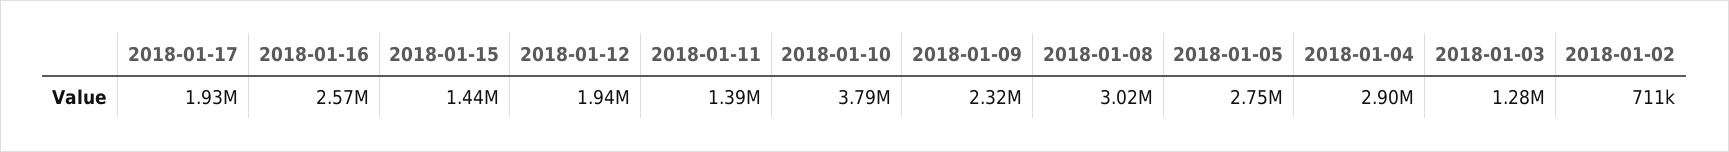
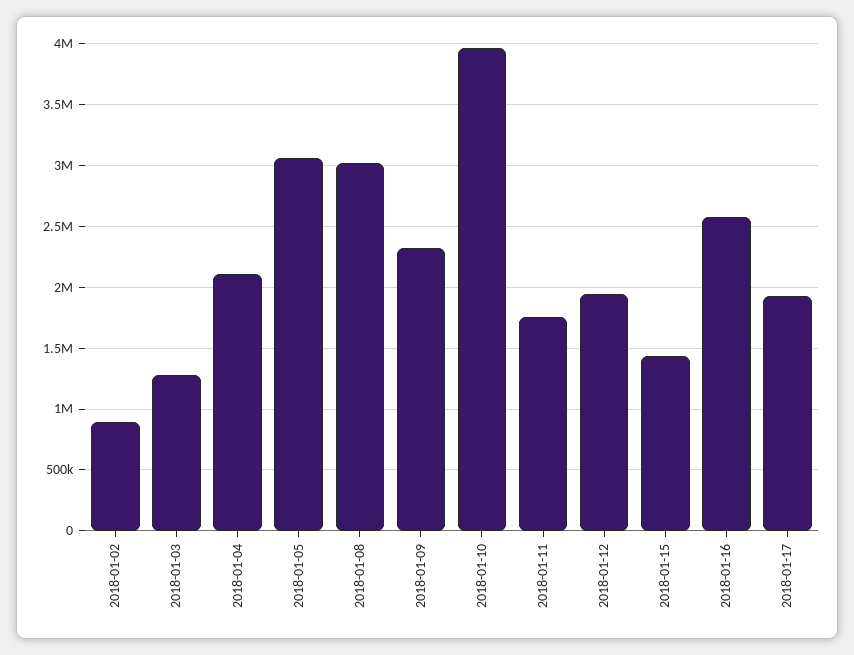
2018-01-11: 1390000 -> 1750000
2018-01-10: 3790000 -> 3950000
2018-01-05: 2750000 -> 3050000
2018-01-04: 2900000 -> 2100000
2018-01-02: 711000 -> 900000

